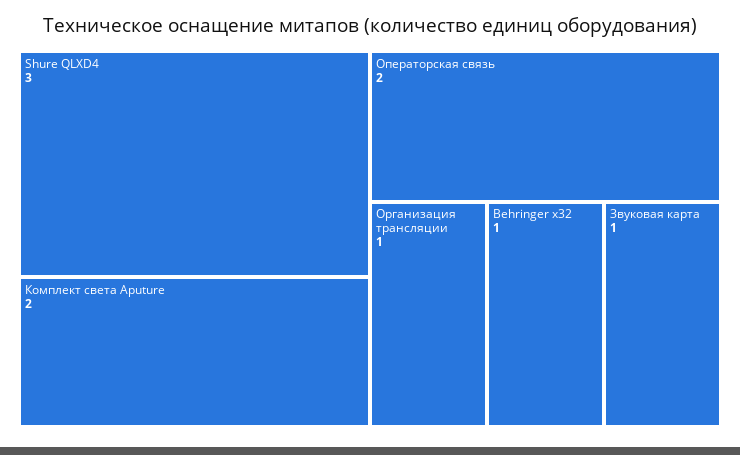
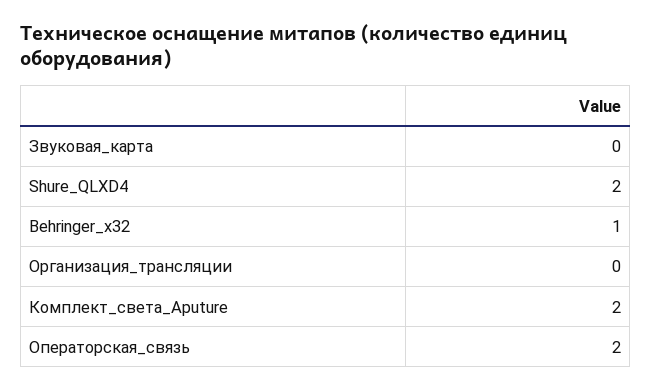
Shure QLXD4: 3 -> 2
Организация трансляции: 1 -> 0
Звуковая карта: 1 -> 0

